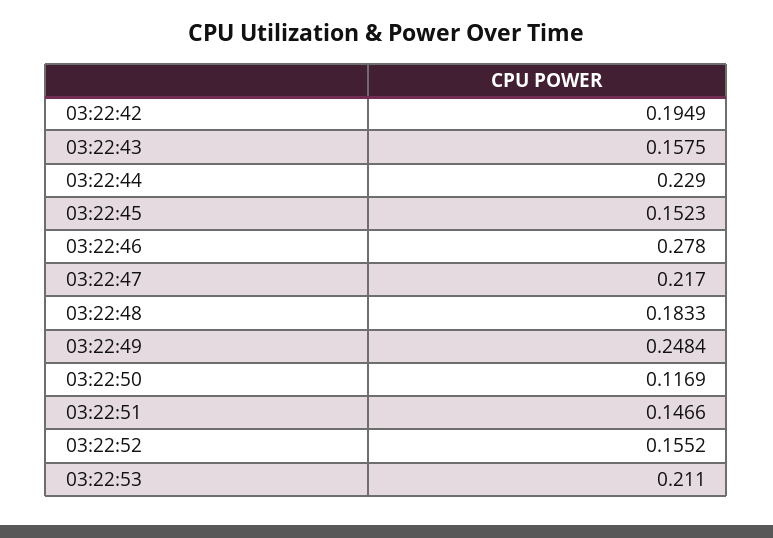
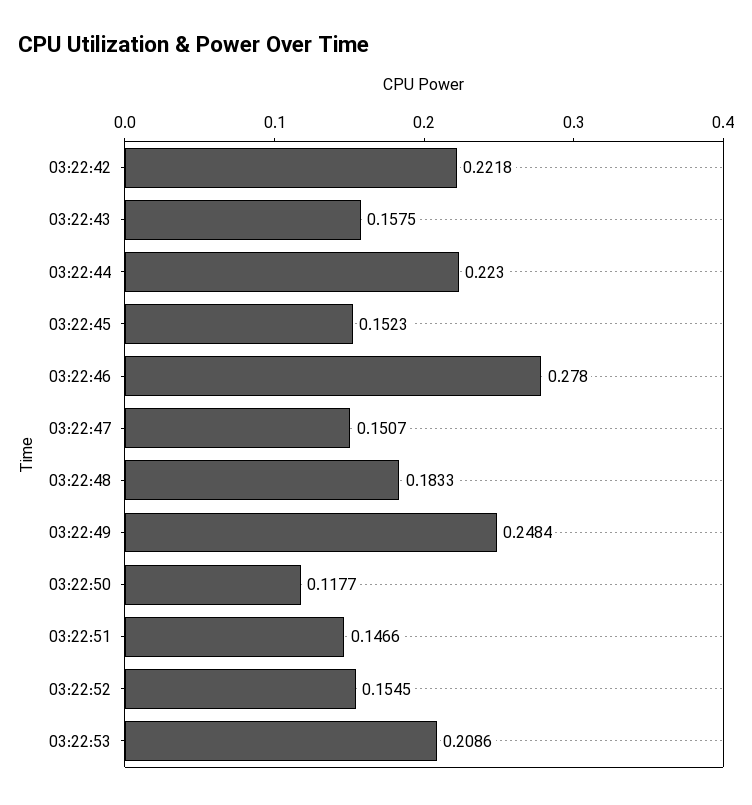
03:22:42: 0.1949 -> 0.2218
03:22:44: 0.229 -> 0.223
03:22:47: 0.217 -> 0.1507
03:22:50: 0.1169 -> 0.1177
03:22:52: 0.1552 -> 0.1545
03:22:53: 0.211 -> 0.2086

